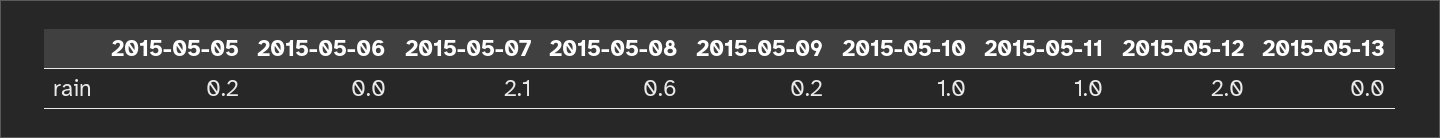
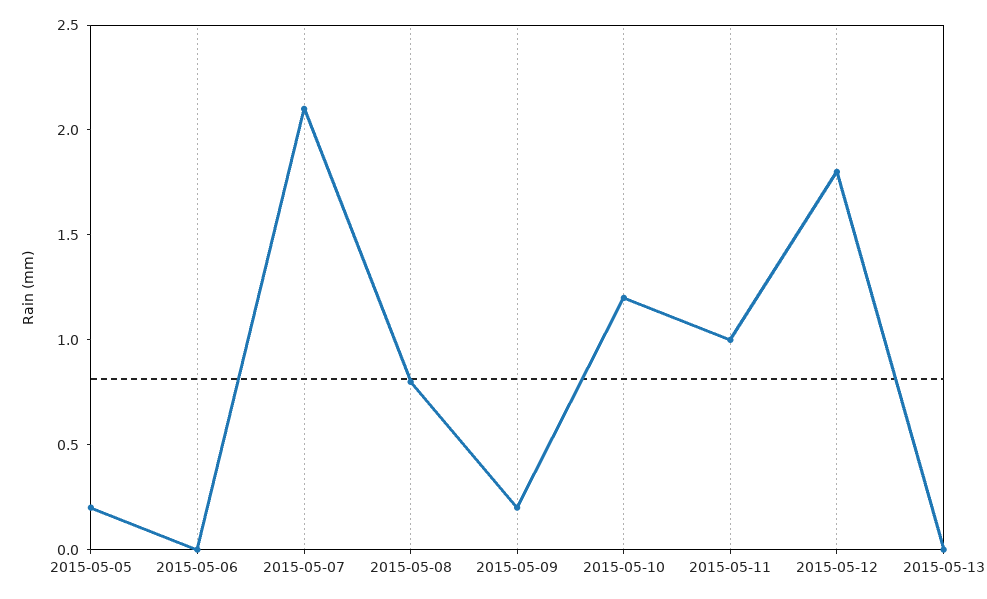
2015-05-08: 0.6 -> 0.8
2015-05-10: 1 -> 1.2
2015-05-12: 2 -> 1.8

